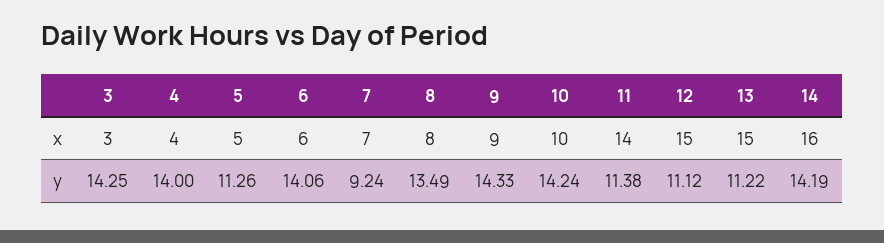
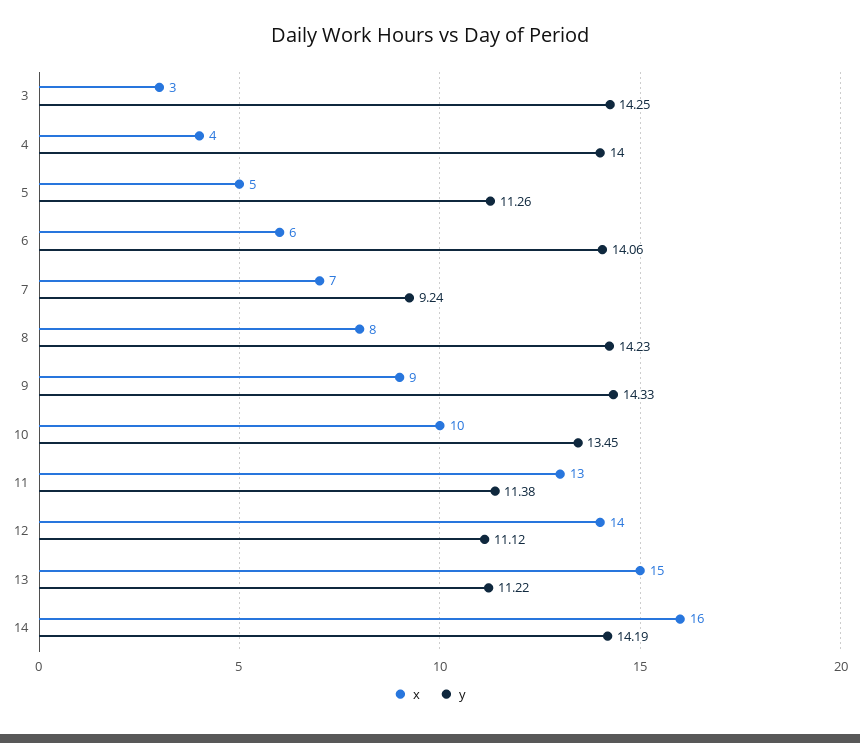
x, 11: 14 -> 13
x, 12: 15 -> 14
y, 8: 13.49 -> 14.23
y, 10: 14.24 -> 13.45

